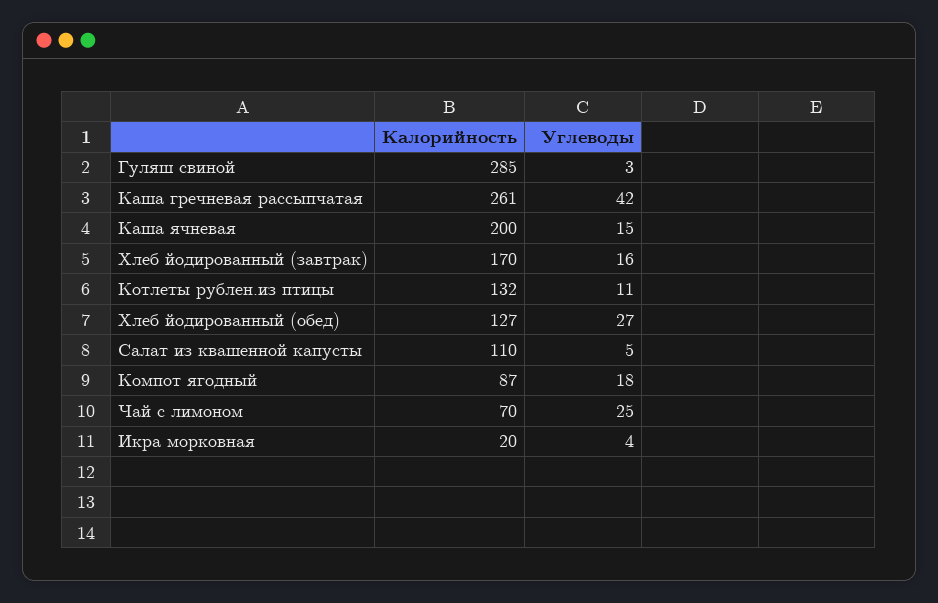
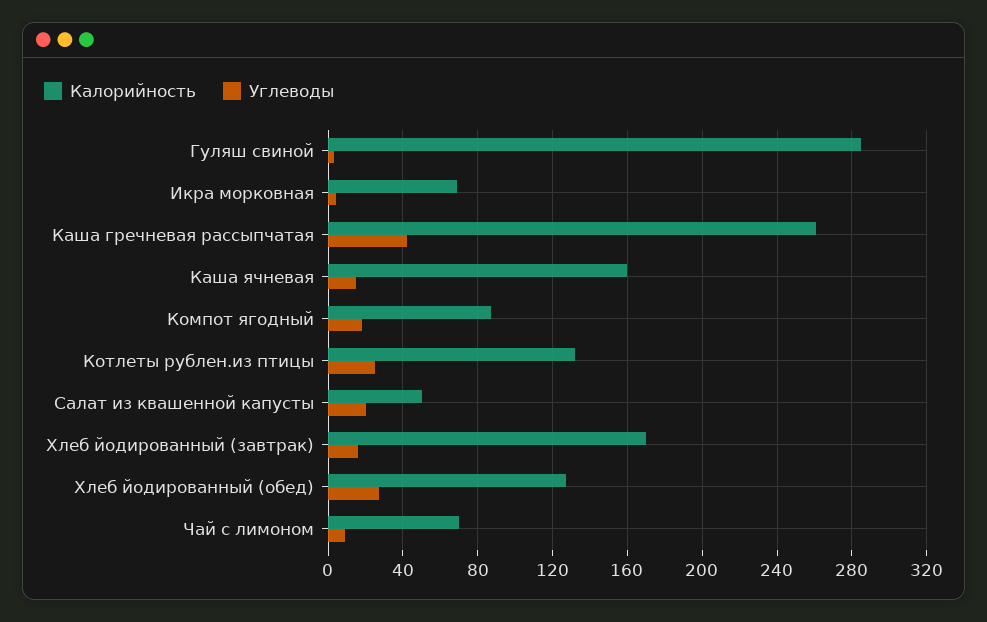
Калорийность, Каша ячневая: 200 -> 160
Углеводы, Котлеты рублен.из птицы: 11 -> 25
Калорийность, Салат из квашенной капусты: 110 -> 50
Углеводы, Салат из квашенной капусты: 5 -> 20
Углеводы, Чай с лимоном: 25 -> 10
Калорийность, Икра морковная: 20 -> 70

